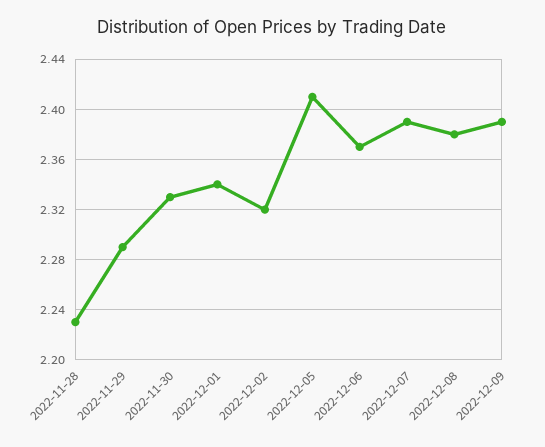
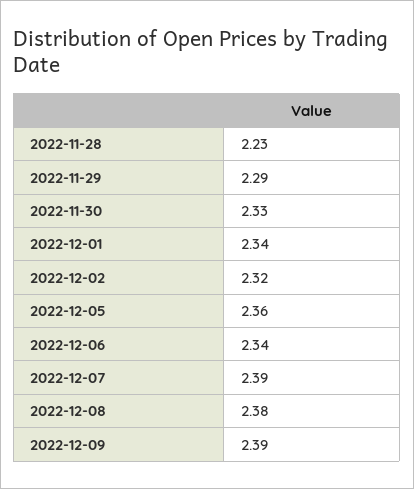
2022-12-05: 2.41 -> 2.36
2022-12-06: 2.37 -> 2.34

